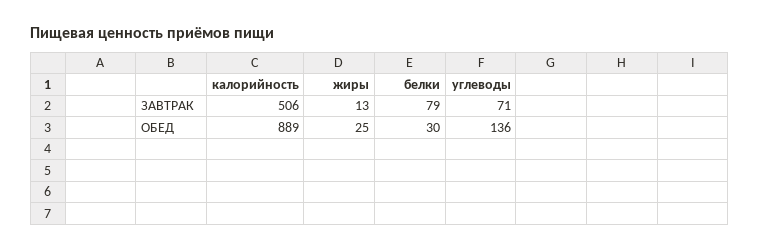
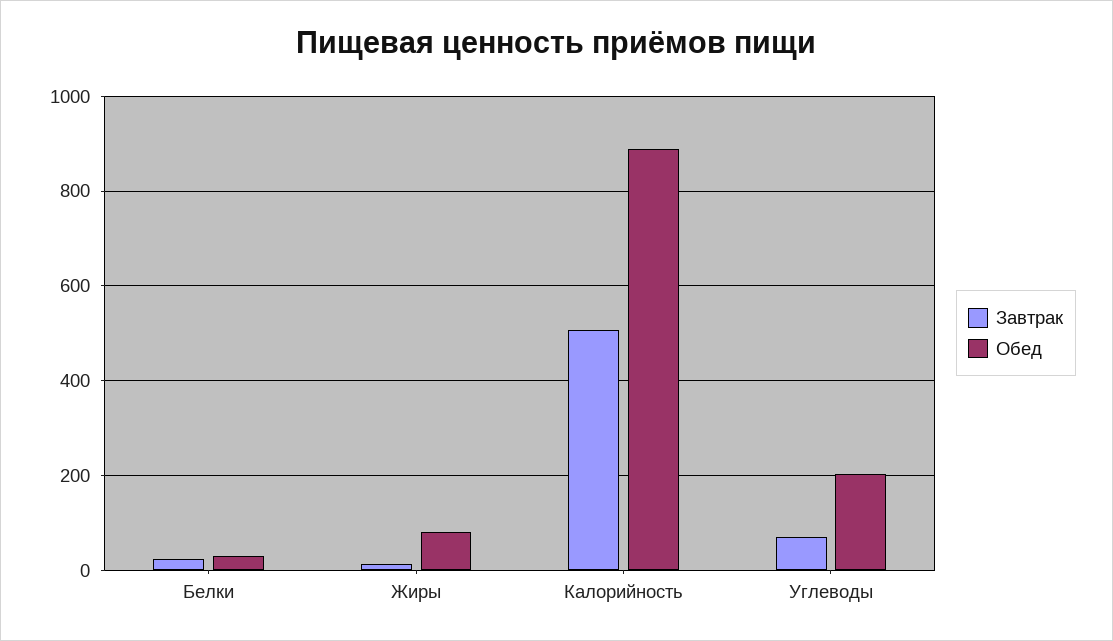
ЗАВТРАК, белки: 79 -> 20
ОБЕД, жиры: 25 -> 80
ОБЕД, углеводы: 136 -> 200

